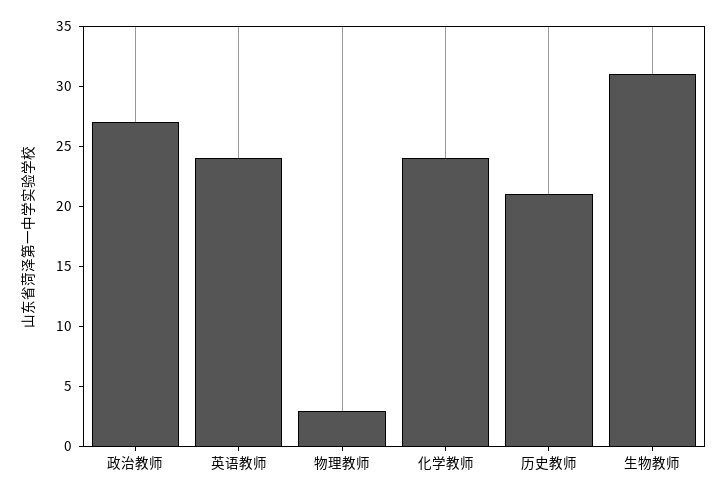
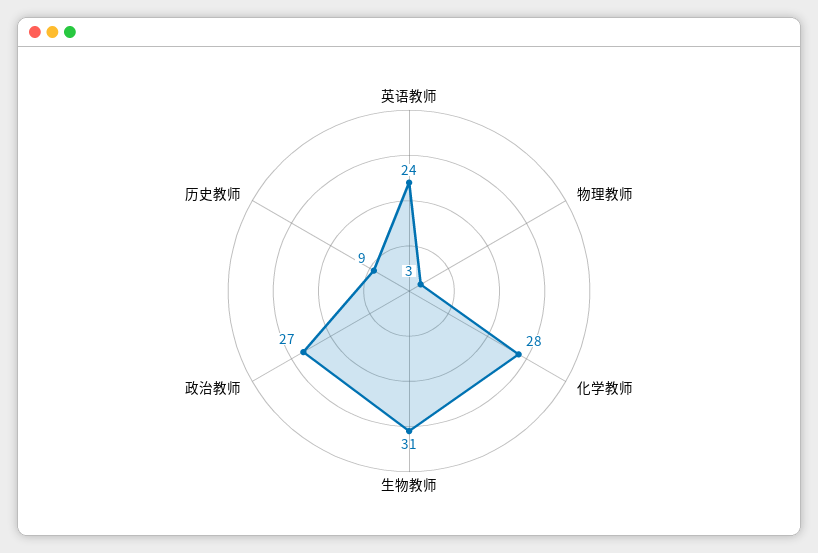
化学教师: 24 -> 28
历史教师: 21 -> 9

